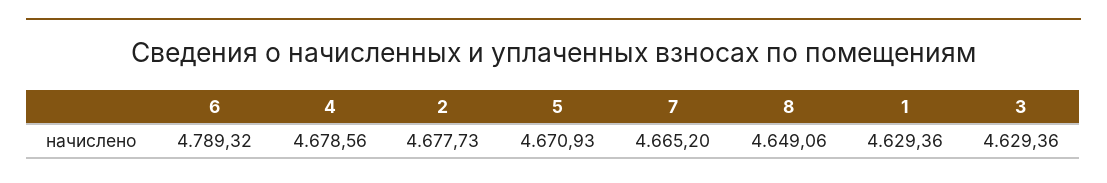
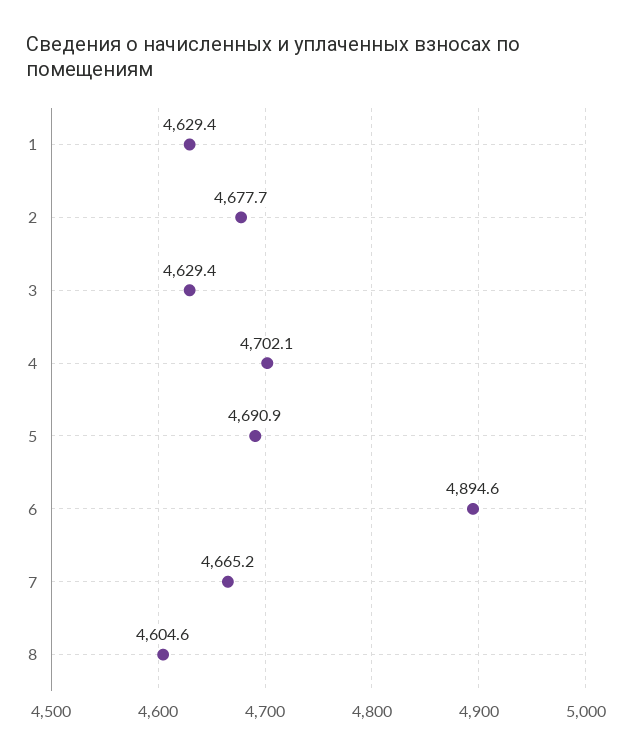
6: 4789.32 -> 4894.6
4: 4678.56 -> 4702.1
5: 4670.93 -> 4690.9
8: 4649.06 -> 4604.6

